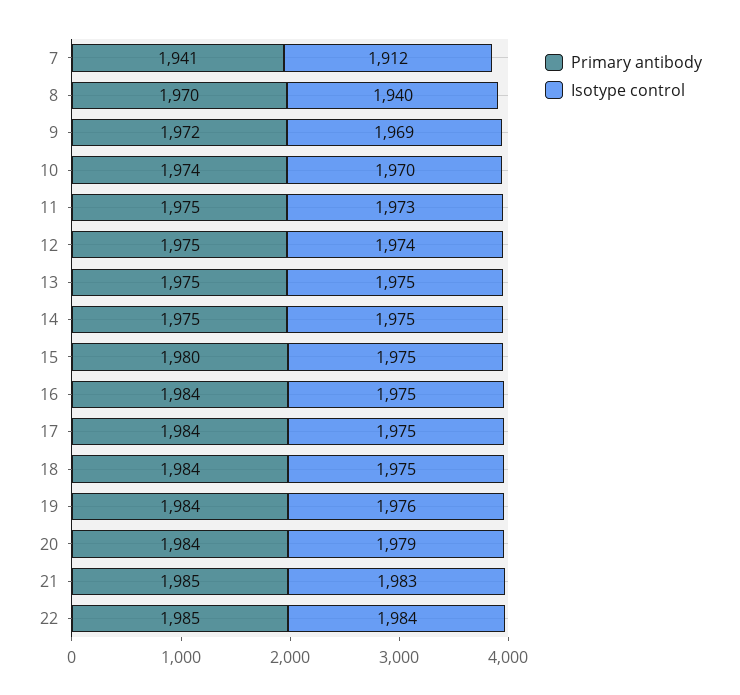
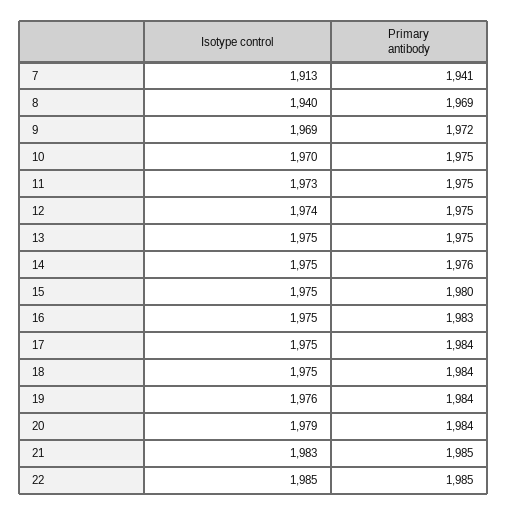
Isotype control, 7: 1912 -> 1913
Primary antibody, 8: 1970 -> 1969
Primary antibody, 10: 1974 -> 1975
Primary antibody, 14: 1975 -> 1976
Primary antibody, 16: 1984 -> 1983
Isotype control, 22: 1984 -> 1985

